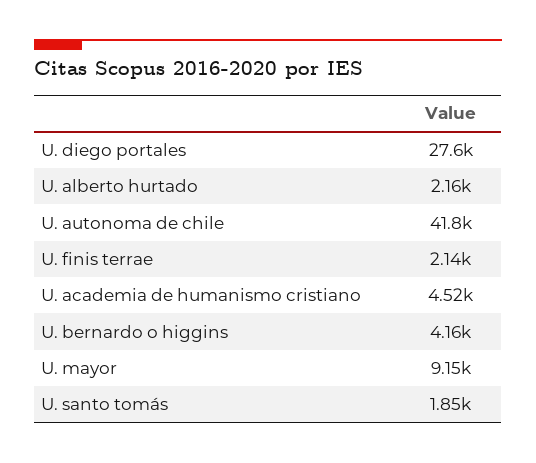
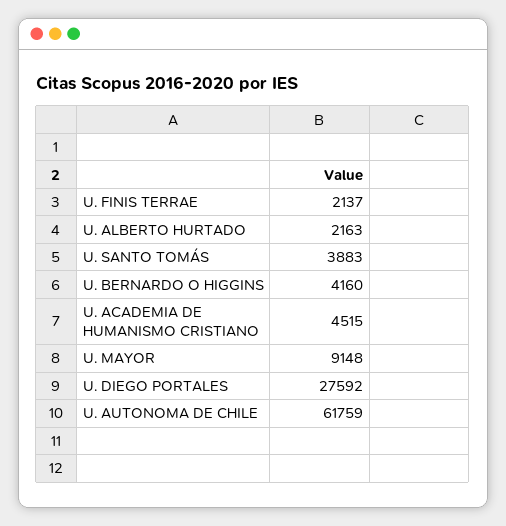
U. autonoma de chile: 41800 -> 61759
U. santo tomás: 1850 -> 3883

